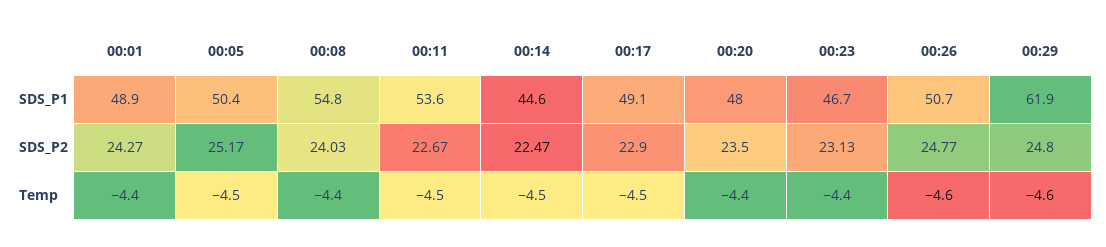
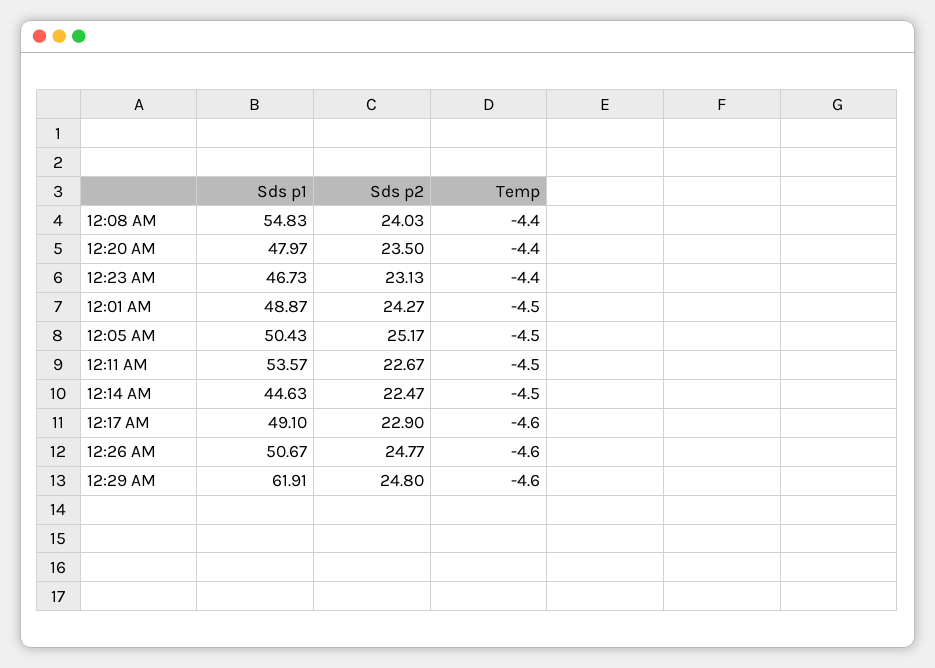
00:01, Temp: -4.4 -> -4.5
00:17, Temp: -4.5 -> -4.6

